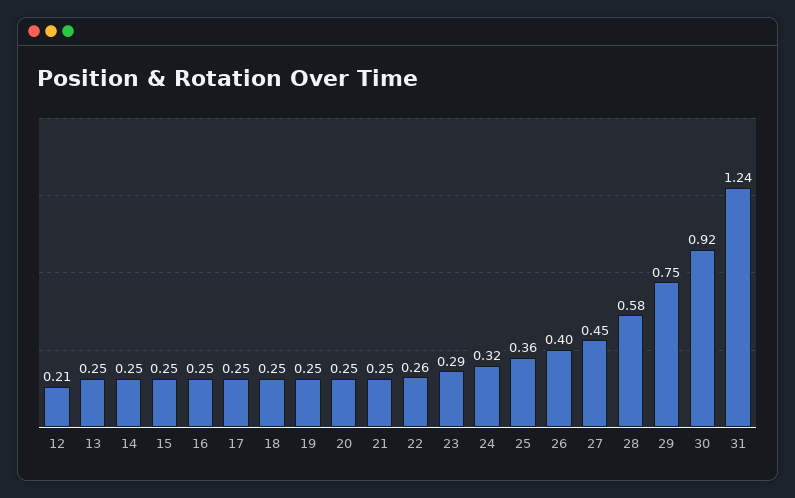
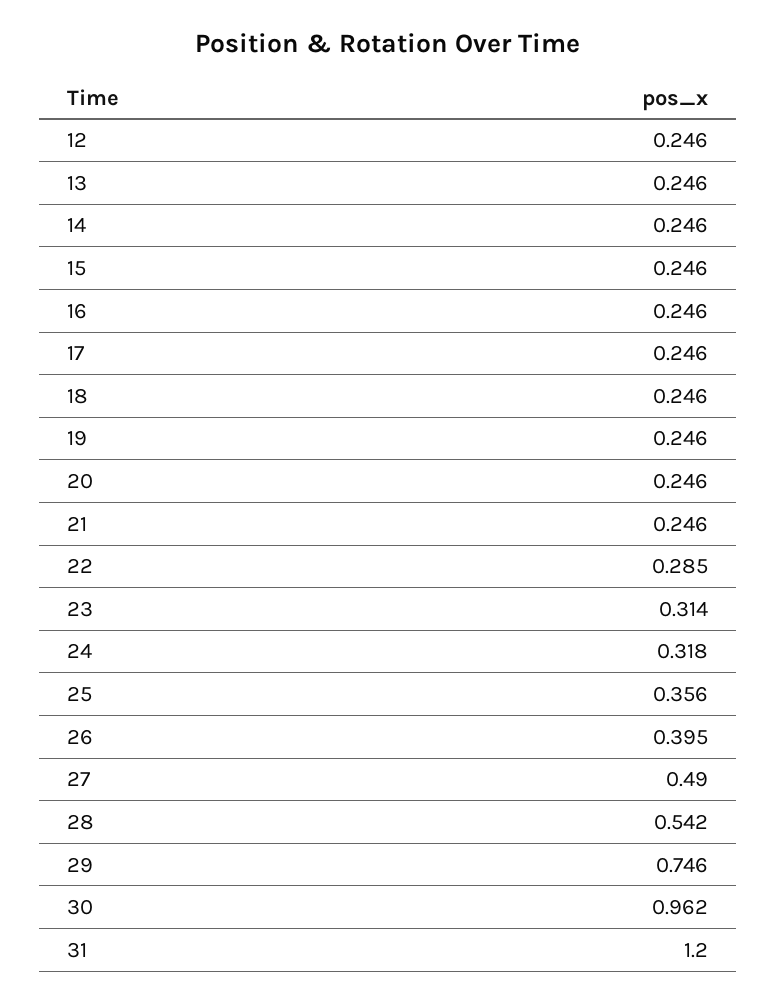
12: 0.21 -> 0.246
22: 0.26 -> 0.285
23: 0.29 -> 0.314
27: 0.45 -> 0.49
28: 0.58 -> 0.542
30: 0.92 -> 0.962
31: 1.24 -> 1.2

